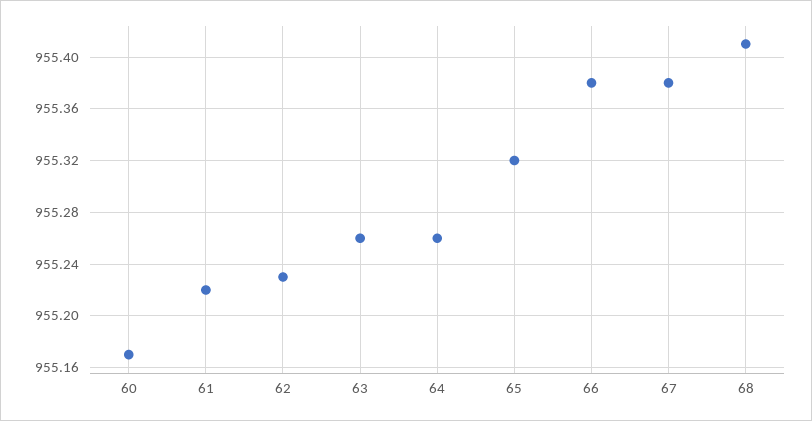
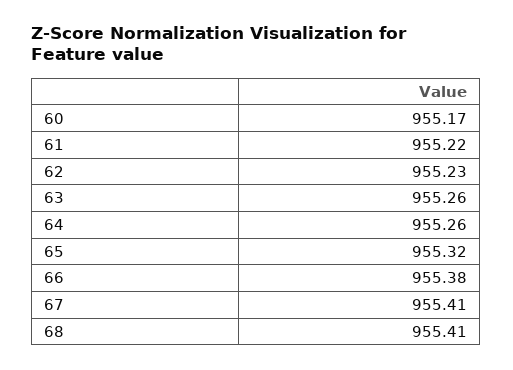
67: 955.38 -> 955.41

